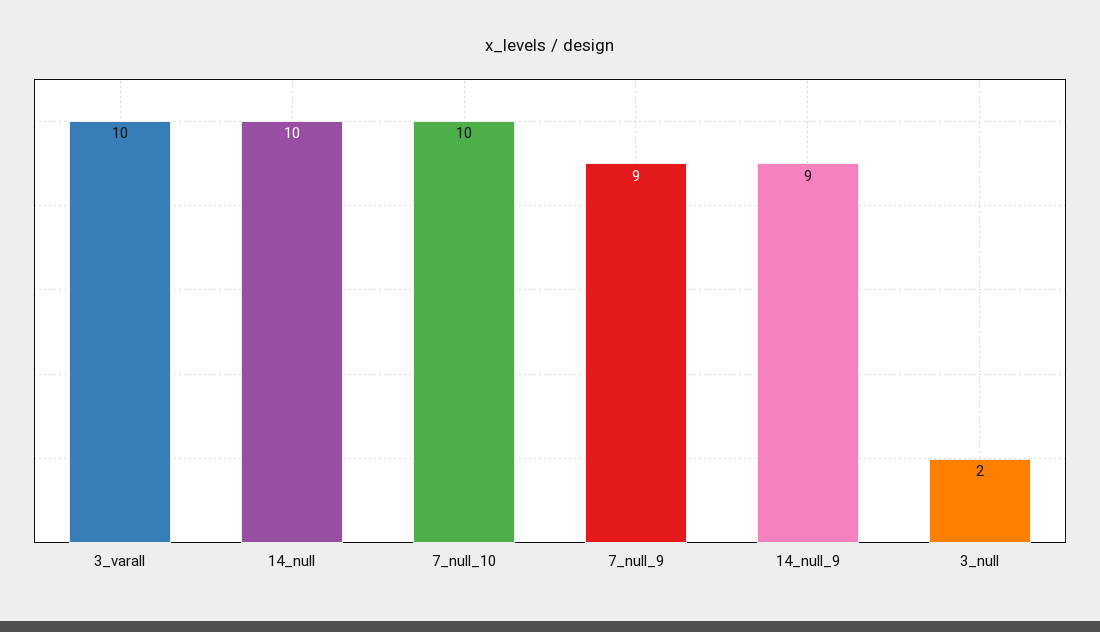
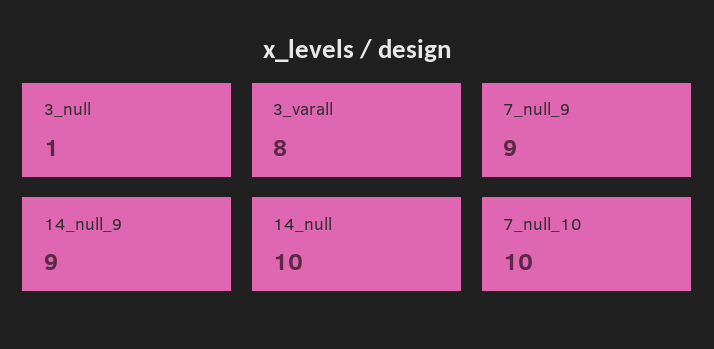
3_varall: 10 -> 8
3_null: 2 -> 1

